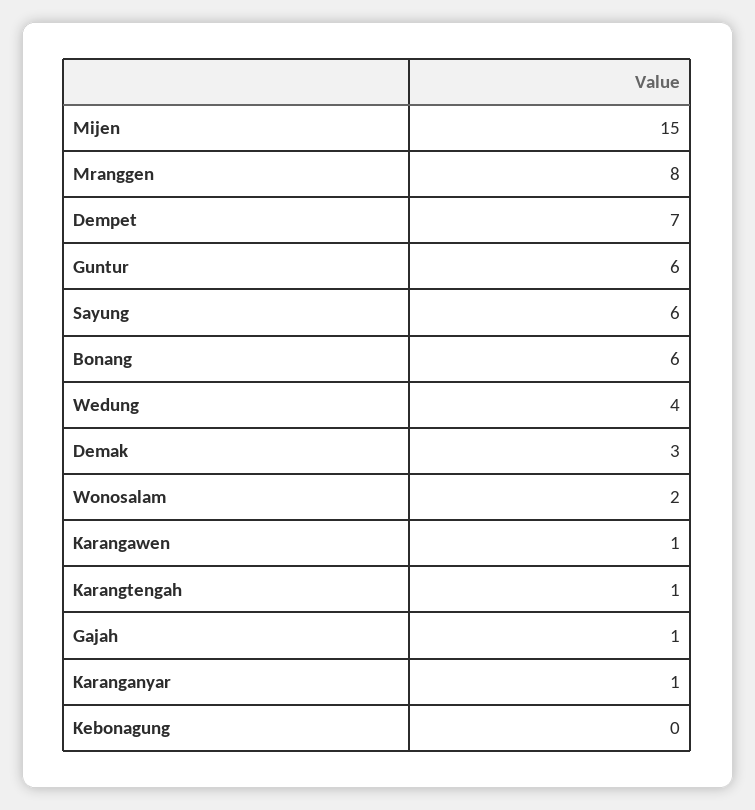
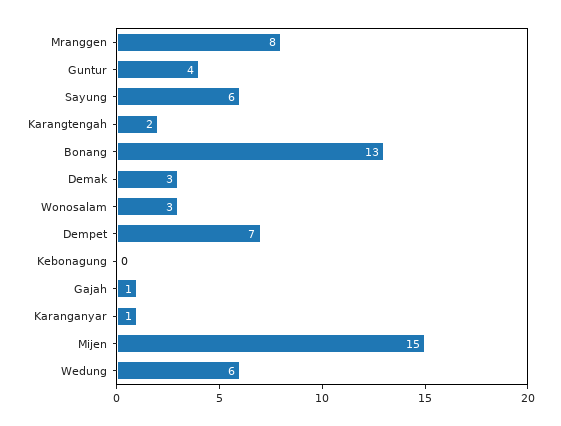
Guntur: 6 -> 4
Bonang: 6 -> 13
Wedung: 4 -> 6
Wonosalam: 2 -> 3
Karangawen: 1 -> none
Karangtengah: 1 -> 2

